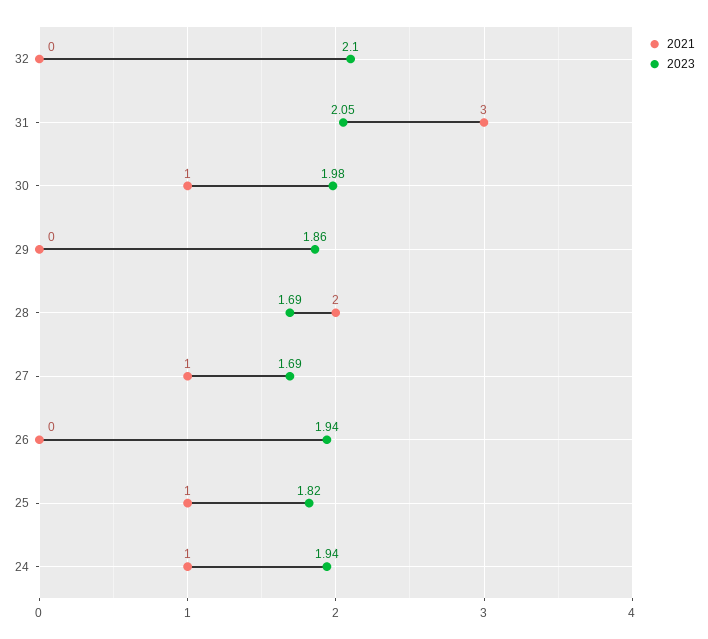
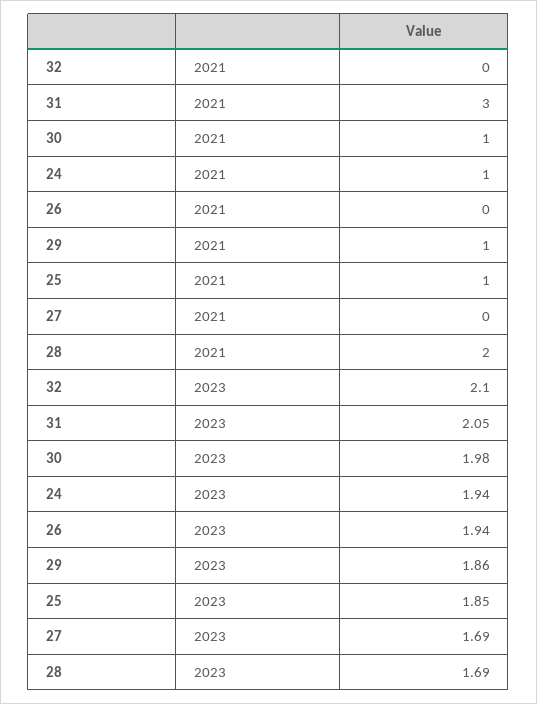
2021, 29: 0 -> 1
2021, 27: 1 -> 0
2023, 25: 1.82 -> 1.85

